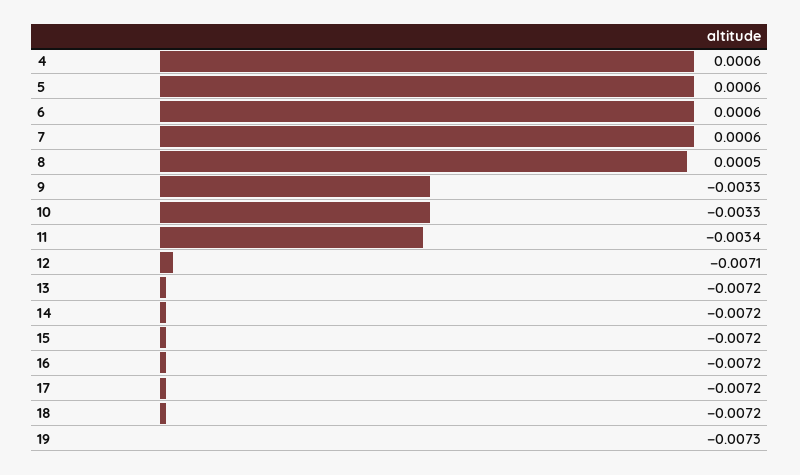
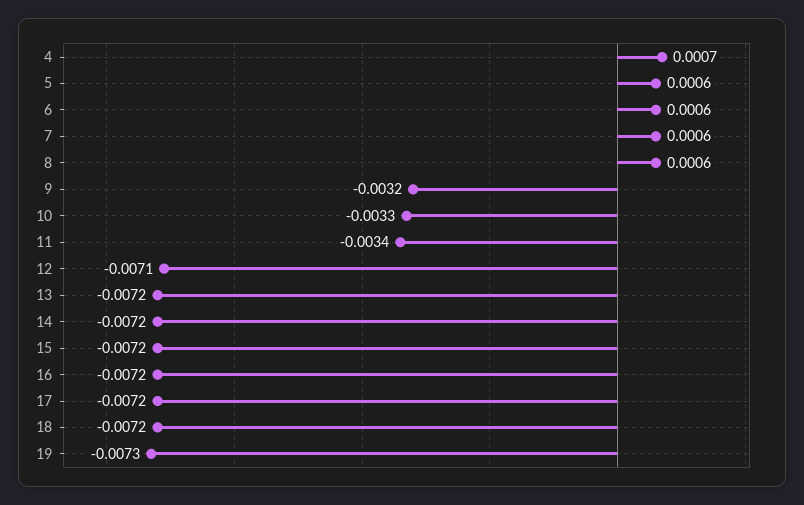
4: 0.0006 -> 0.0007
8: 0.0005 -> 0.0006
9: -0.0033 -> -0.0032

